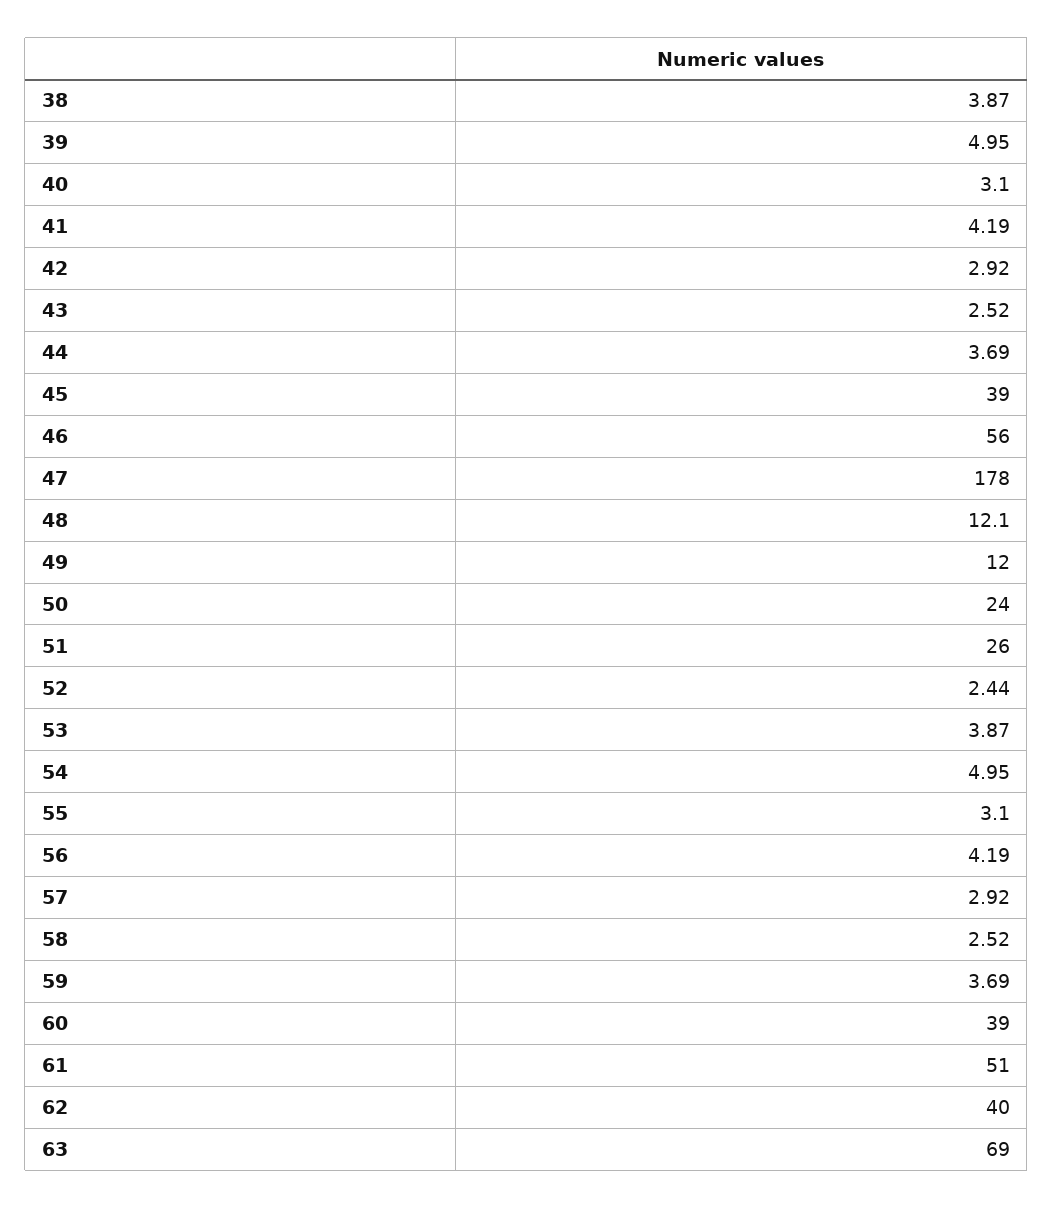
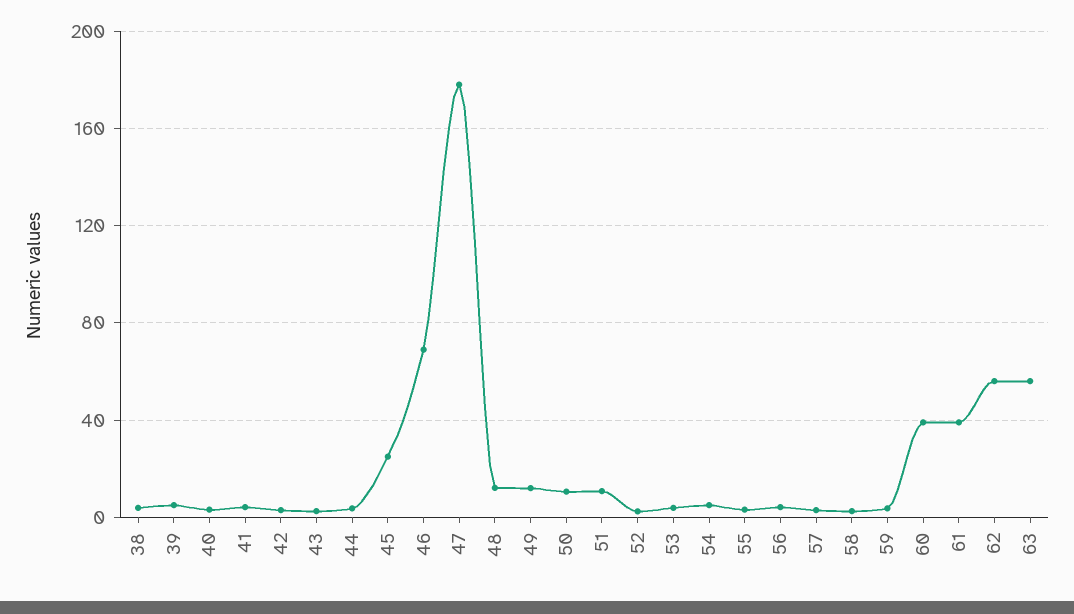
45: 39 -> 25
46: 56 -> 70
50: 24 -> 10
51: 26 -> 10
61: 51 -> 40
62: 40 -> 55
63: 69 -> 55

